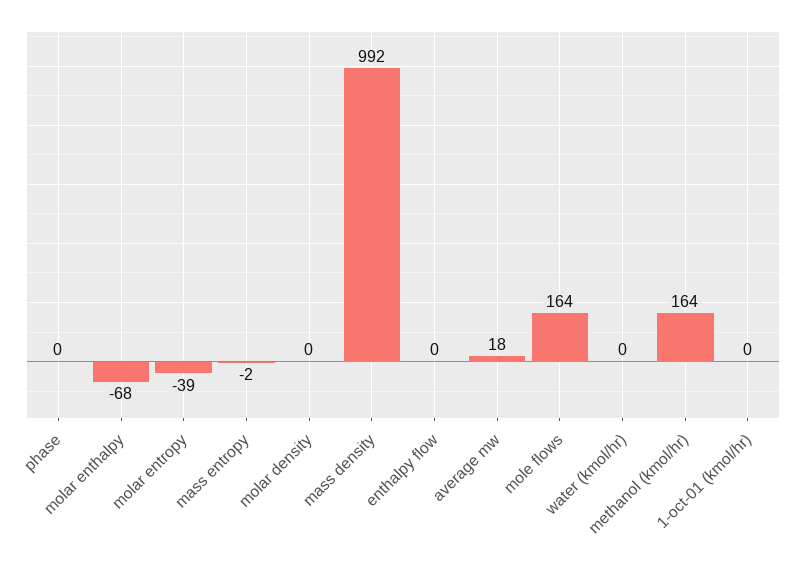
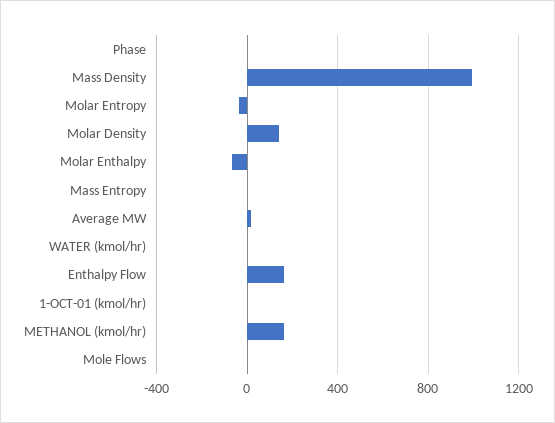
molar density: 0 -> 150
enthalpy flow: 0 -> 150
mole flows: 164 -> 0

